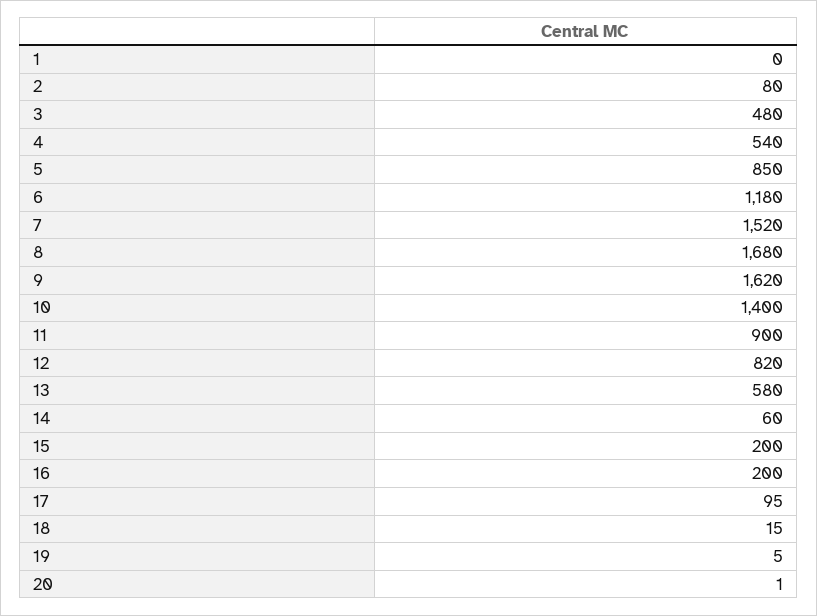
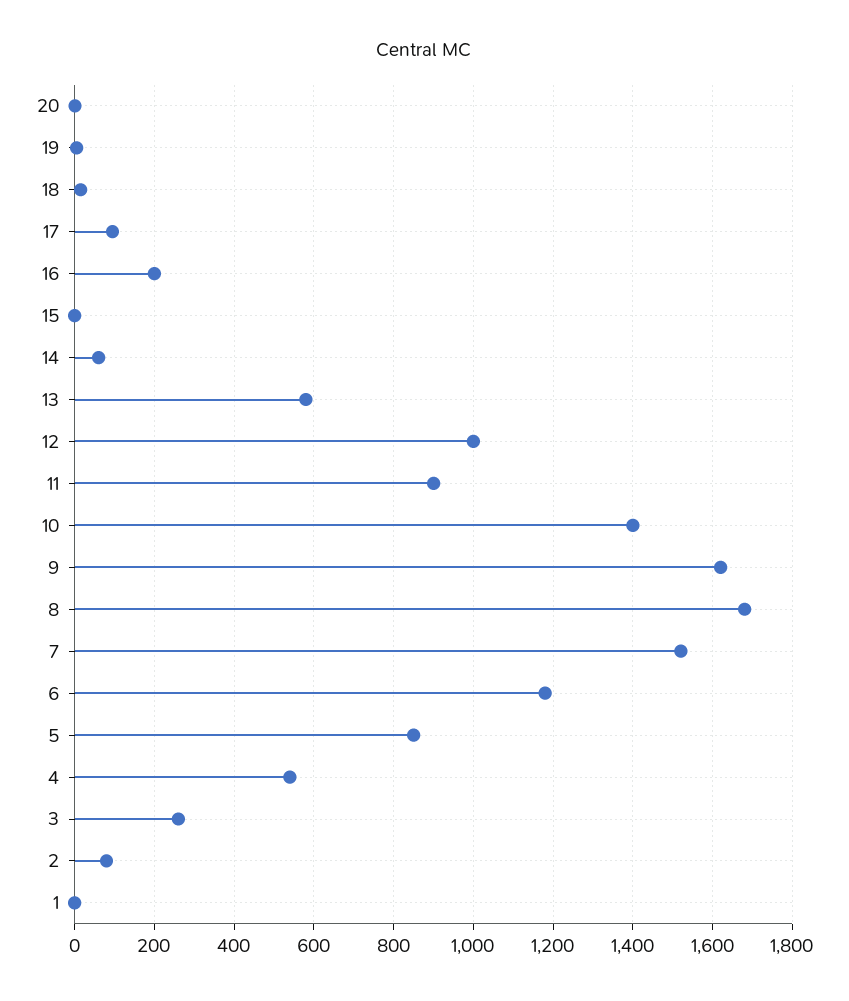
3: 480 -> 260
12: 820 -> 1000
15: 200 -> 0

